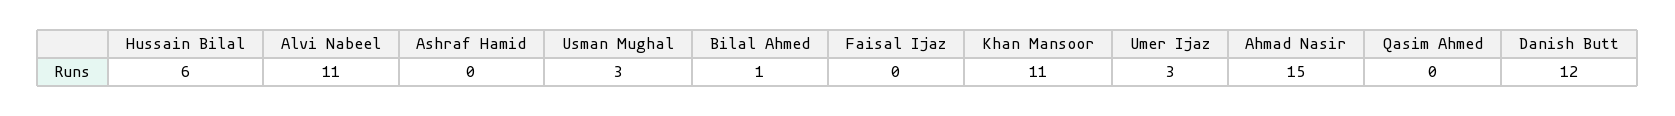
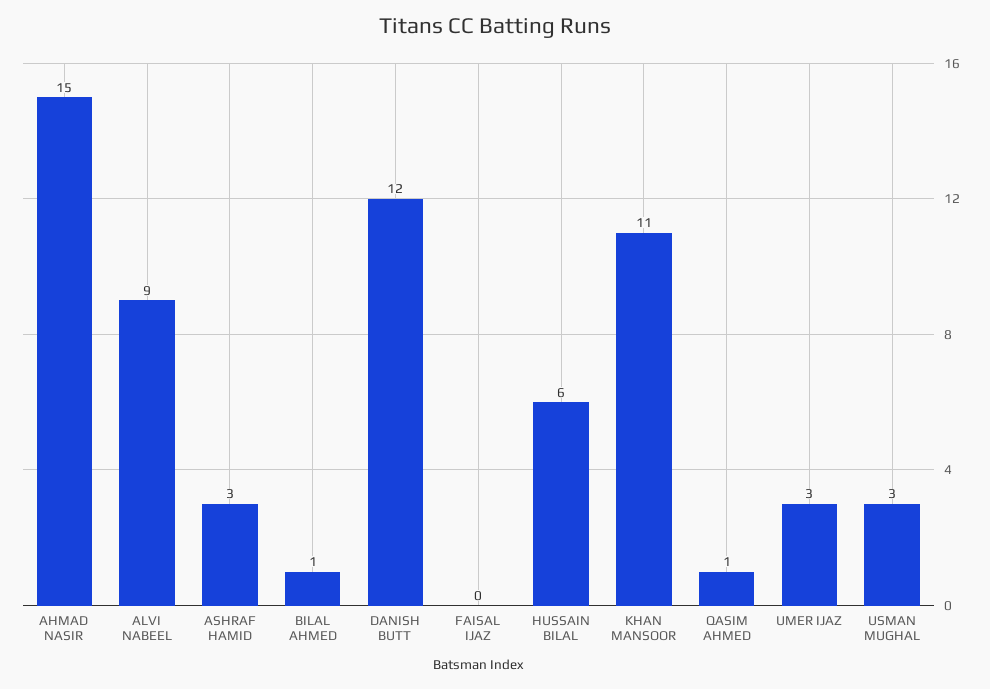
Alvi Nabeel: 11 -> 9
Ashraf Hamid: 0 -> 3
Qasim Ahmed: 0 -> 1

